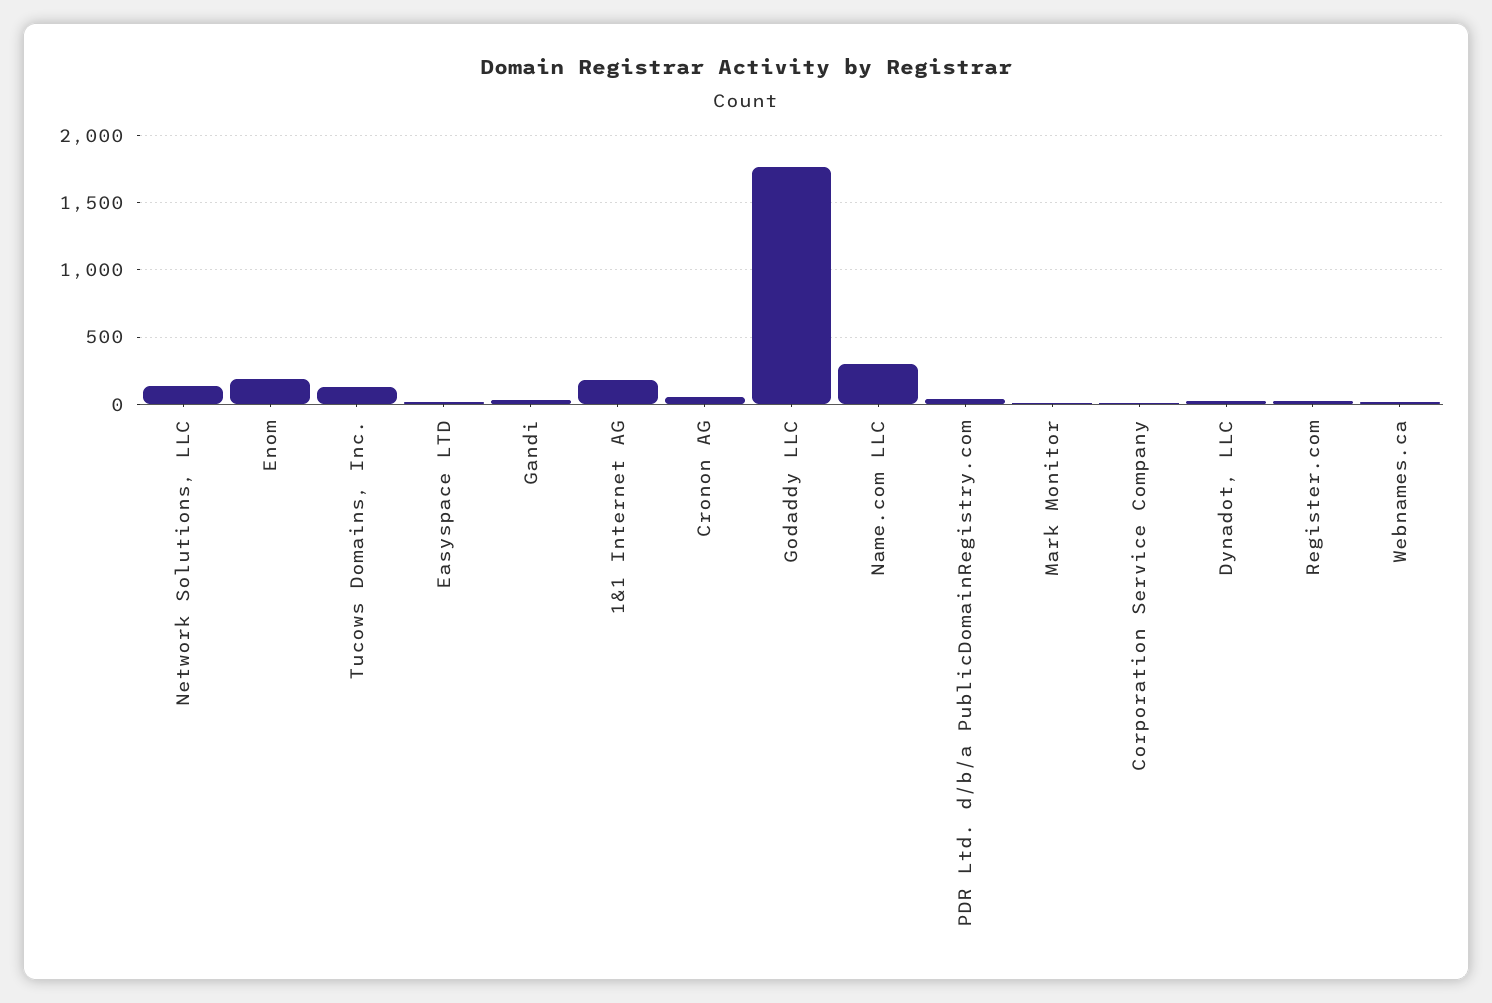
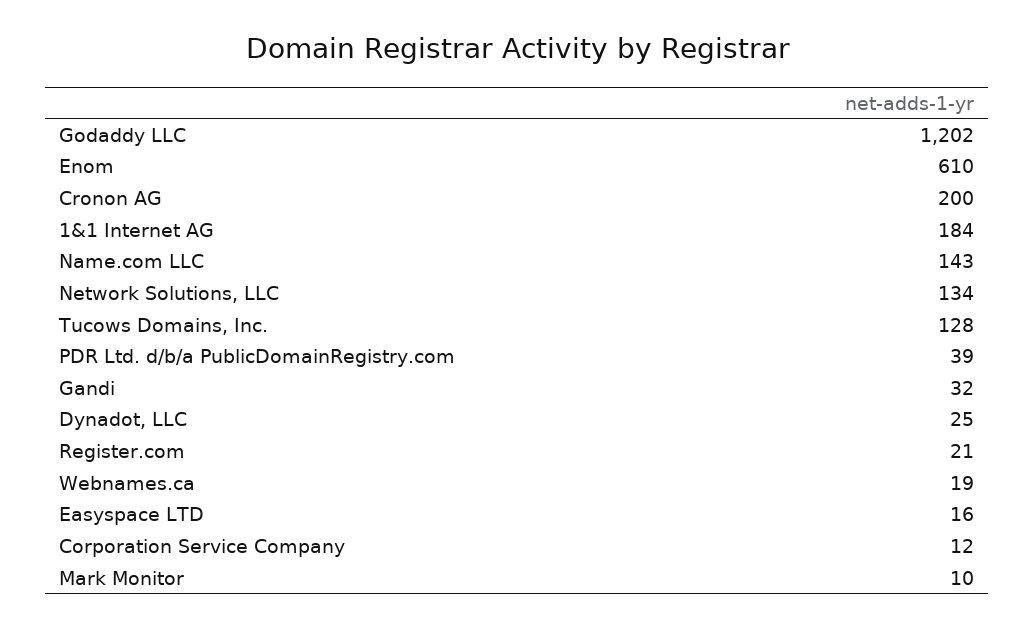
Enom: 200 -> 610
Cronon AG: 50 -> 200
Godaddy LLC: 1750 -> 1202
Name.com LLC: 300 -> 143

